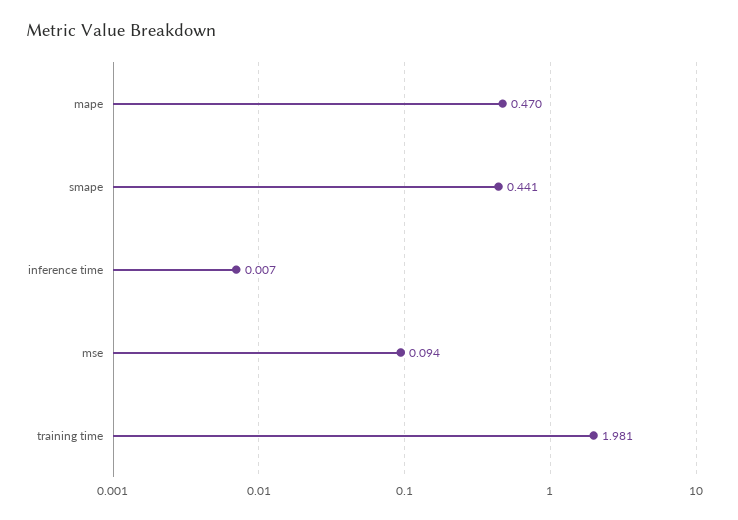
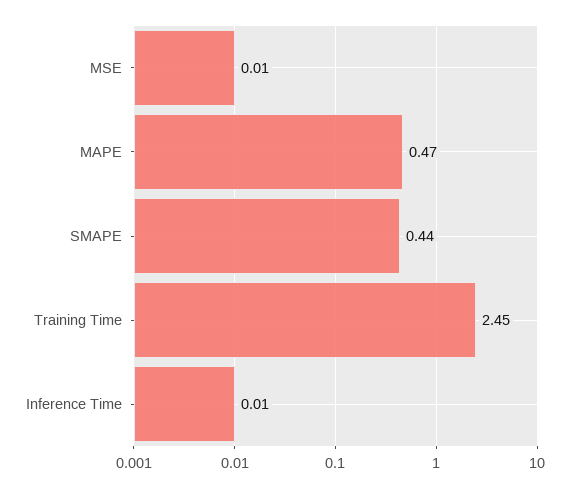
mse: 0.094 -> 0.01
training time: 1.981 -> 2.45

